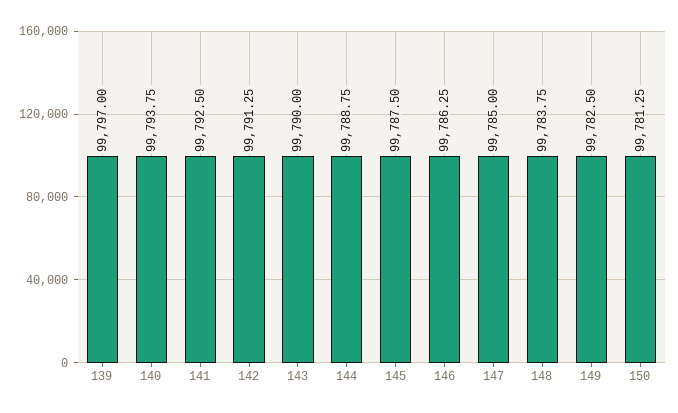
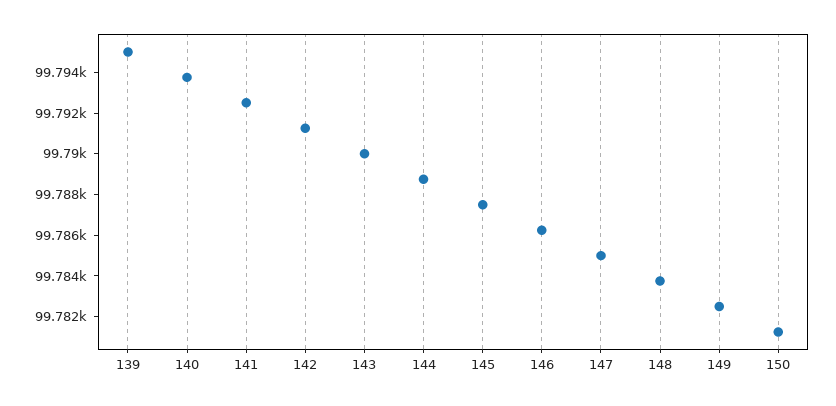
139: 99797 -> 99795

